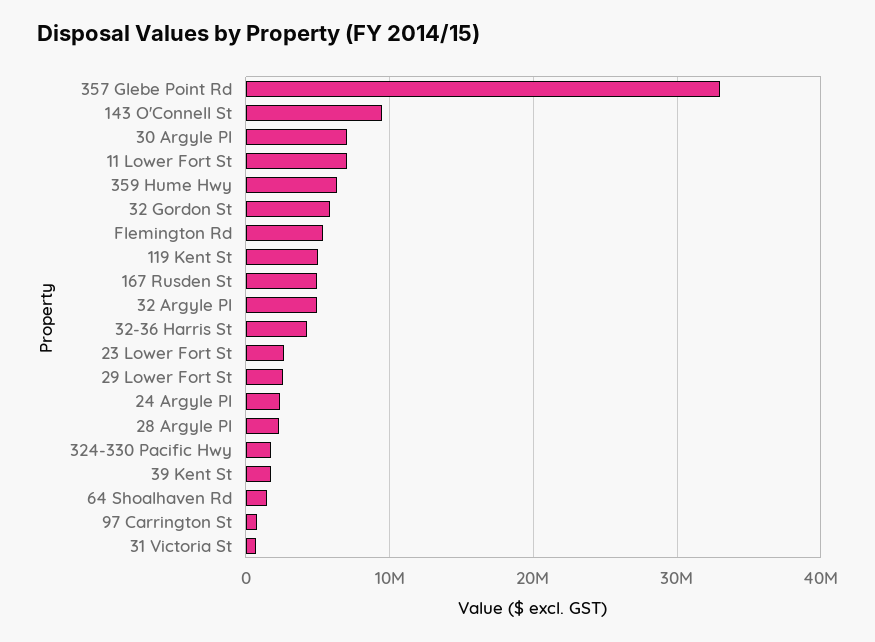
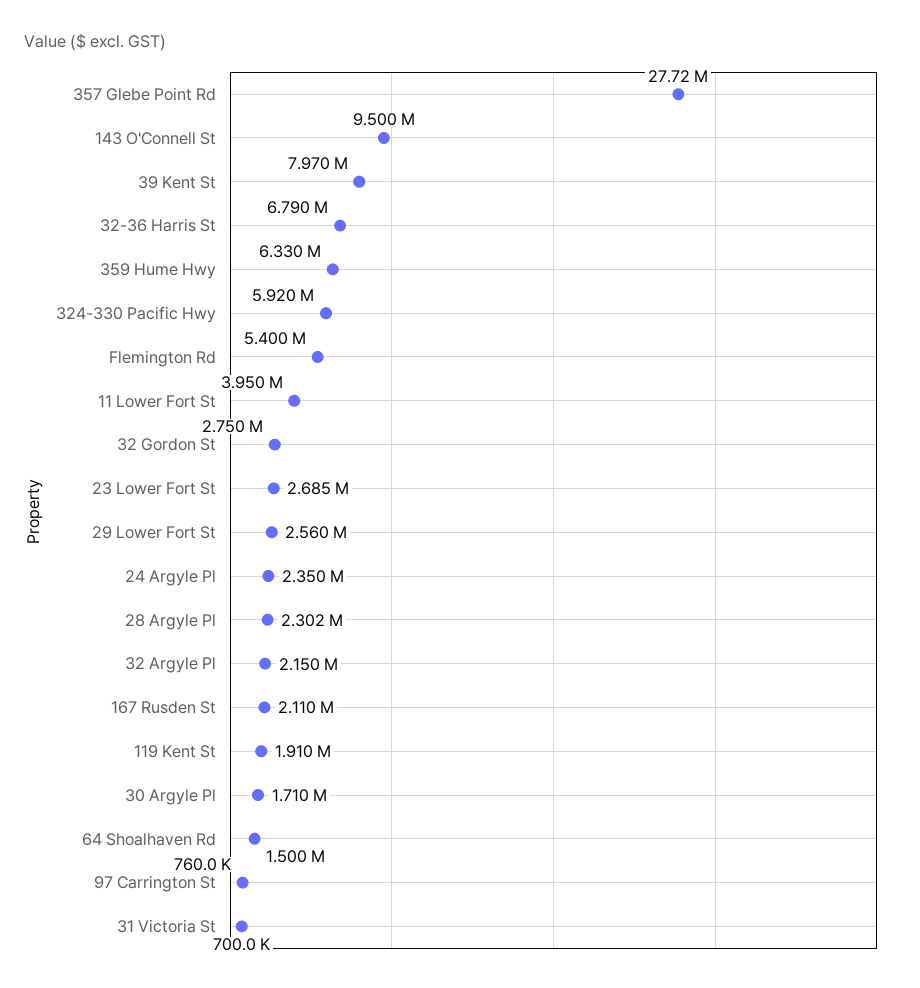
357 Glebe Point Rd: 33000000 -> 27720000
30 Argyle Pl: 7000000 -> 1710000
11 Lower Fort St: 7000000 -> 3950000
32 Gordon St: 6000000 -> 2750000
119 Kent St: 5000000 -> 1910000
167 Rusden St: 5000000 -> 2110000
32 Argyle Pl: 5000000 -> 2150000
32-36 Harris St: 4000000 -> 6790000
324-330 Pacific Hwy: 2000000 -> 5920000
39 Kent St: 2000000 -> 7970000

